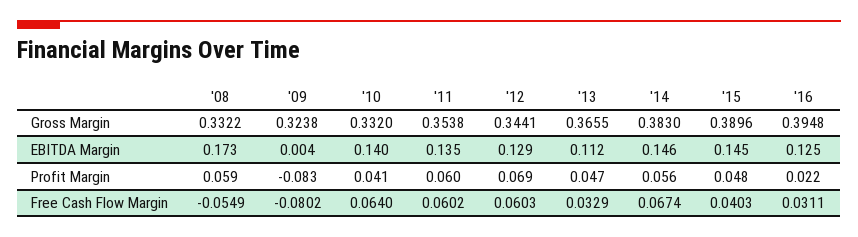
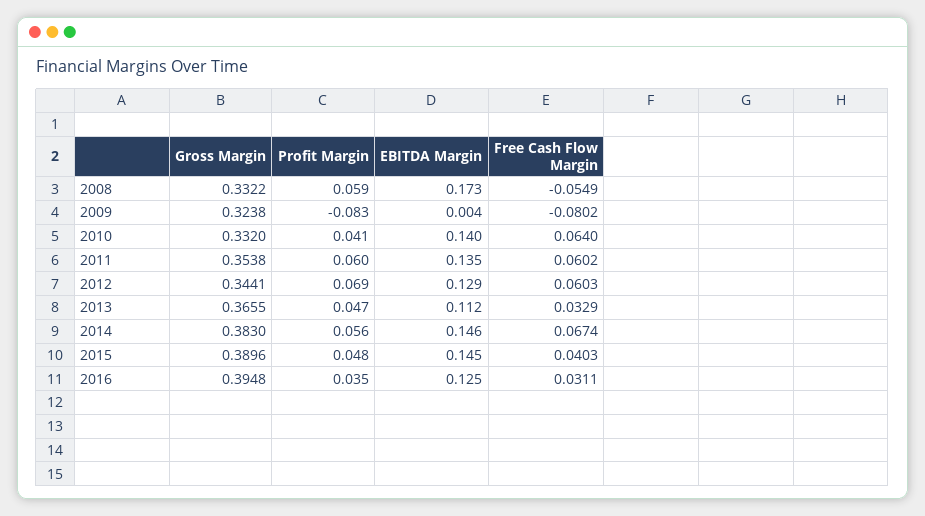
'16, Profit Margin: 0.022 -> 0.035

